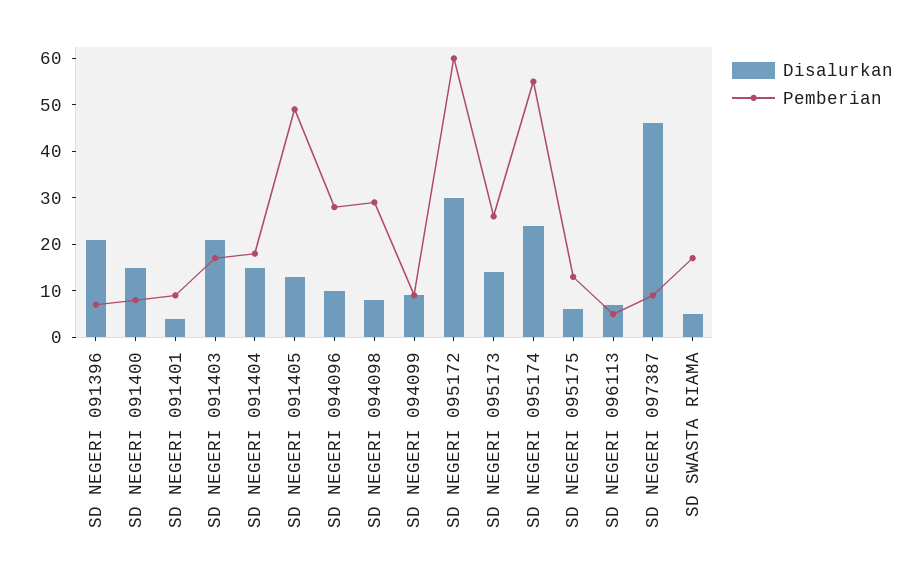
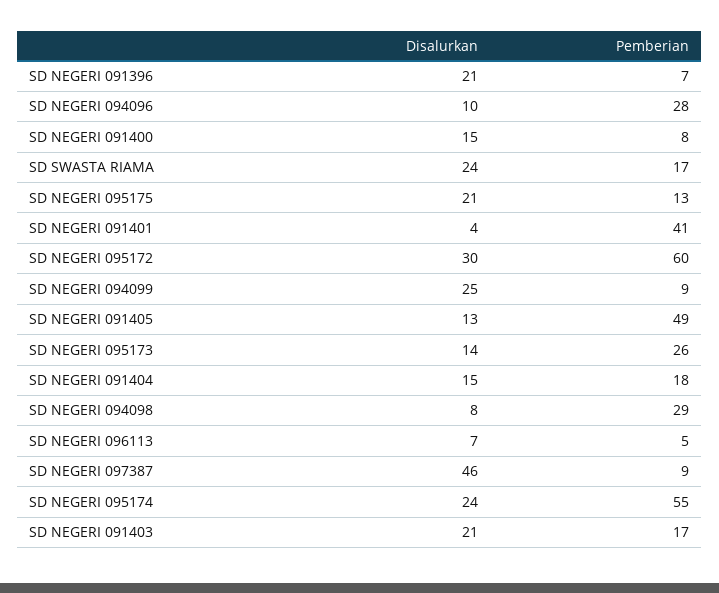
Pemberian, SD NEGERI 091401: 10 -> 41
Disalurkan, SD NEGERI 094099: 10 -> 25
Disalurkan, SD NEGERI 095175: 5 -> 21
Disalurkan, SD SWASTA RIAMA: 5 -> 24

